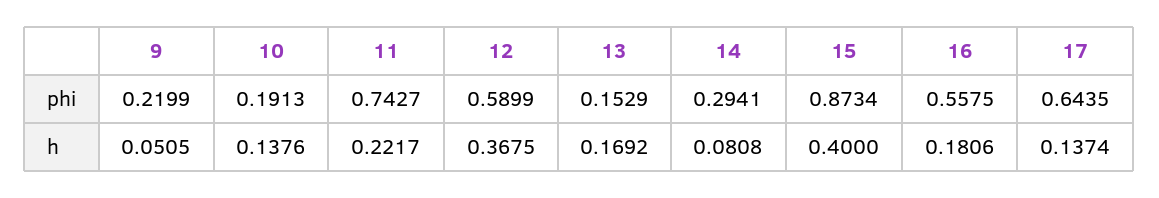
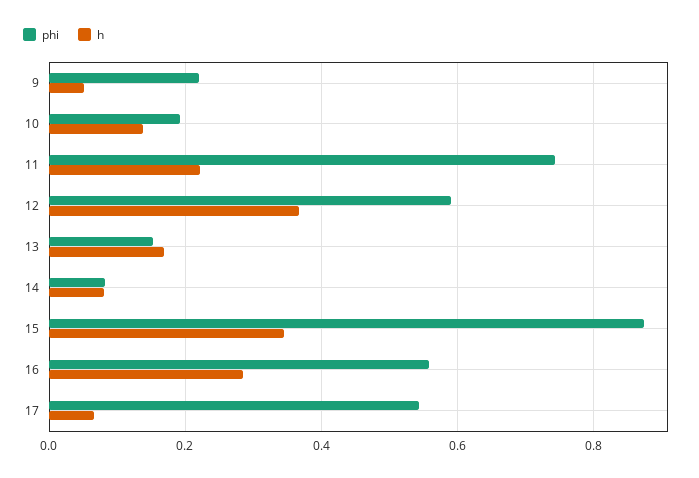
phi, 14: 0.2941 -> 0.08
phi, 17: 0.6435 -> 0.54
h, 15: 0.4 -> 0.34
h, 16: 0.1806 -> 0.28
h, 17: 0.1374 -> 0.06

